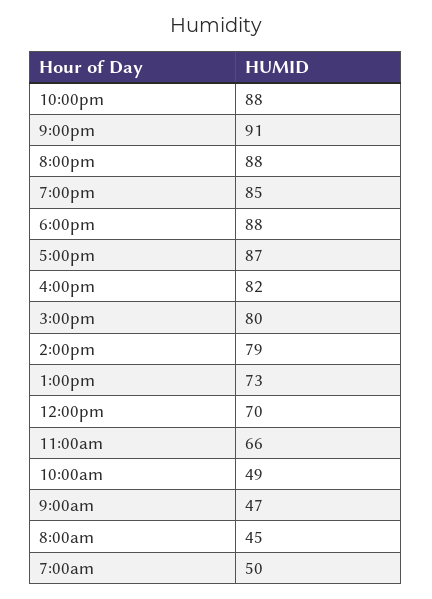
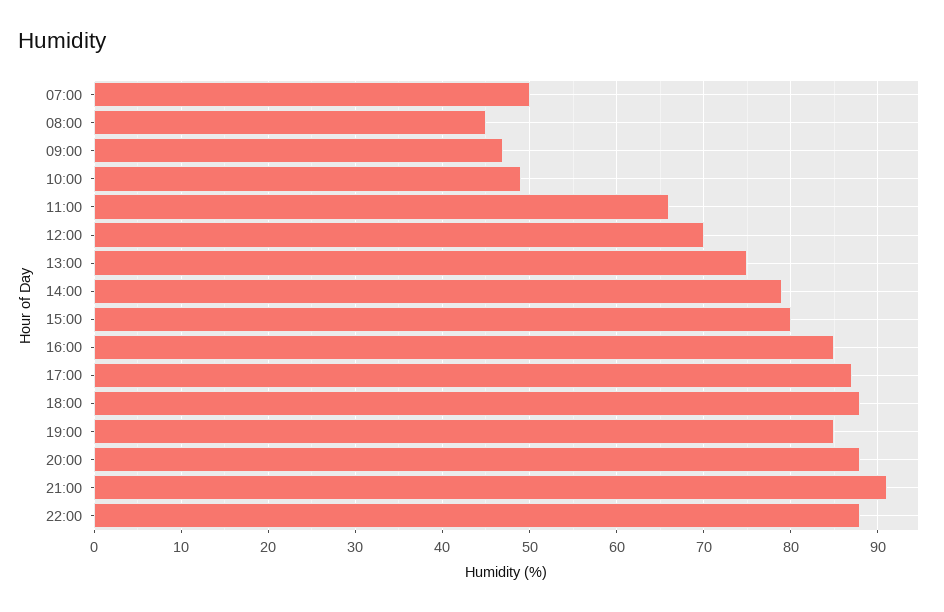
4:00pm: 82 -> 85
1:00pm: 73 -> 75

